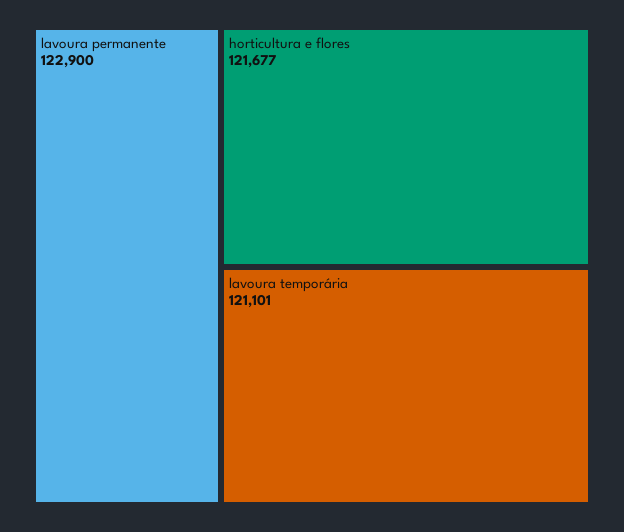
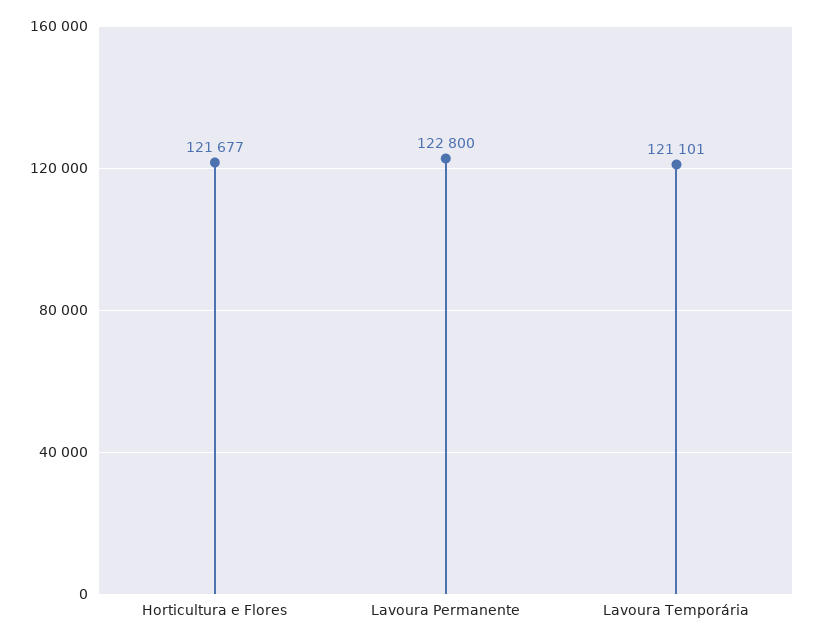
lavoura permanente: 122900 -> 122800

